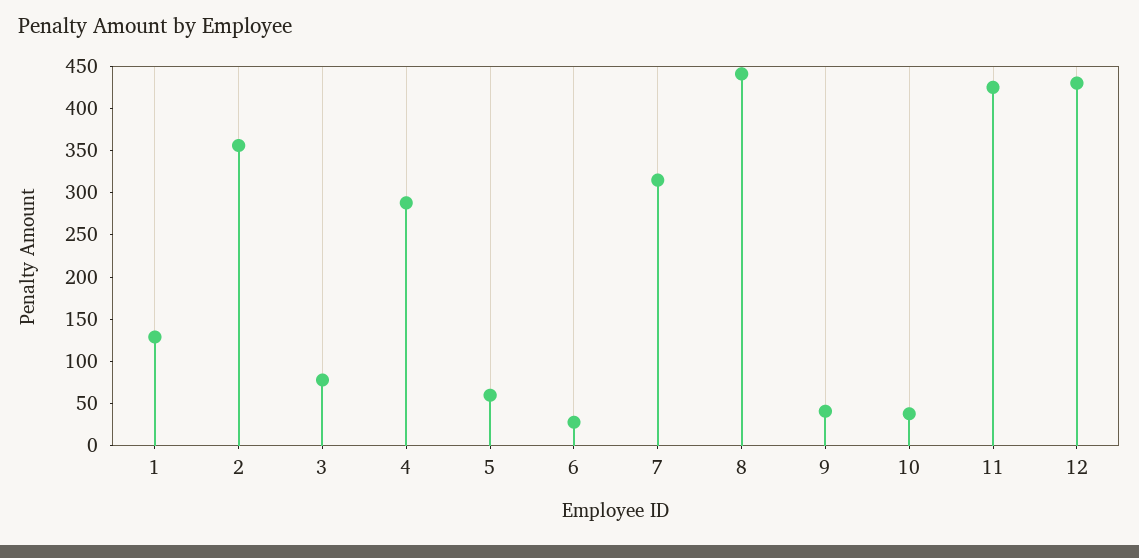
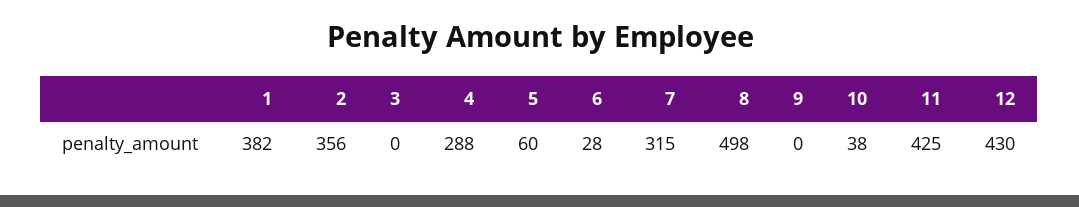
1: 130 -> 382
3: 80 -> 0
8: 440 -> 498
9: 40 -> 0

